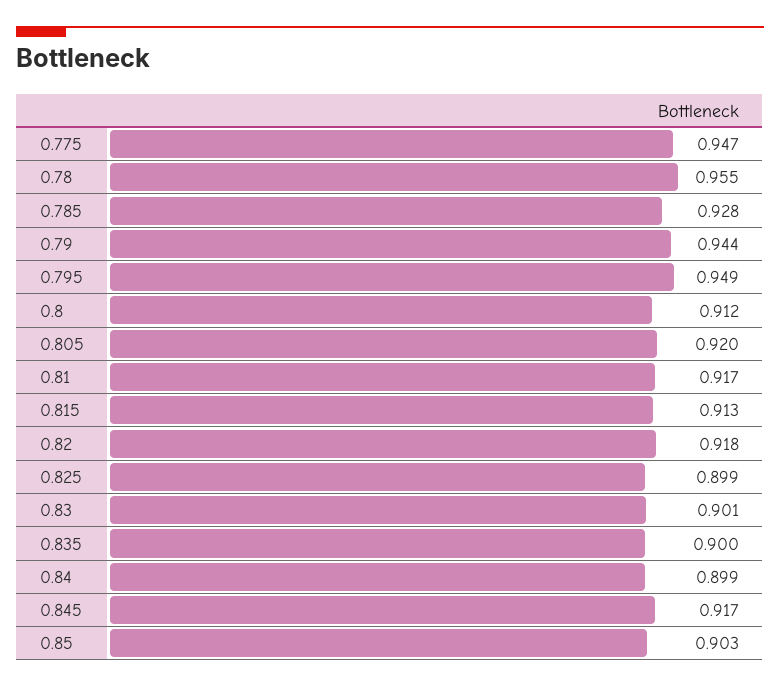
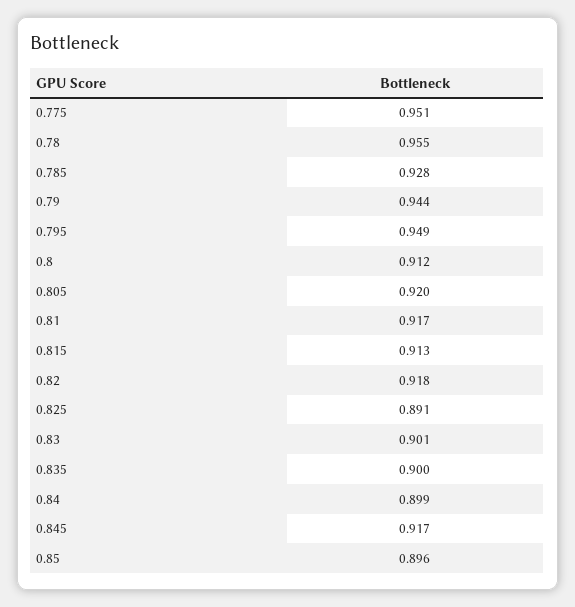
0.775: 0.947 -> 0.951
0.825: 0.899 -> 0.891
0.85: 0.903 -> 0.896

